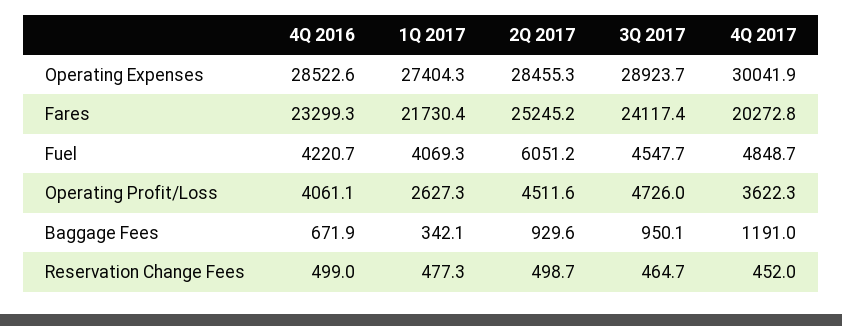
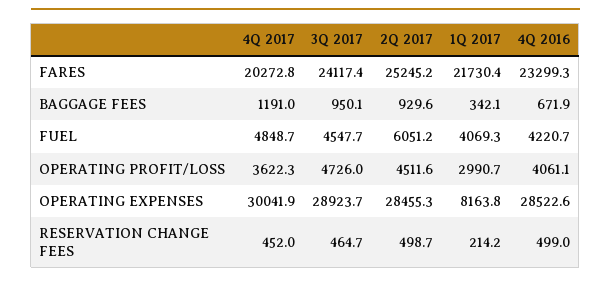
1Q 2017, Operating Expenses: 27404.3 -> 8163.8
1Q 2017, Operating Profit/Loss: 2627.3 -> 2990.7
1Q 2017, Reservation Change Fees: 477.3 -> 214.2

